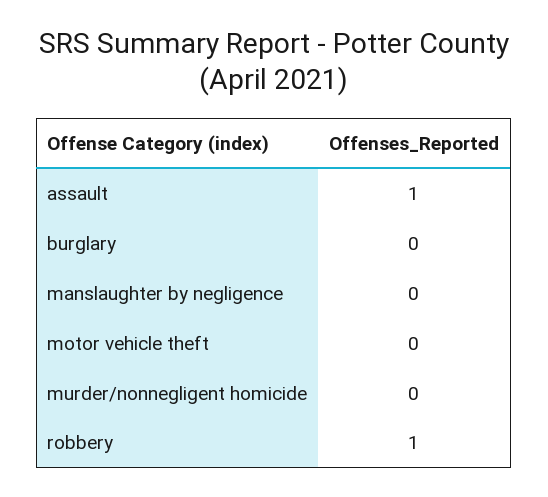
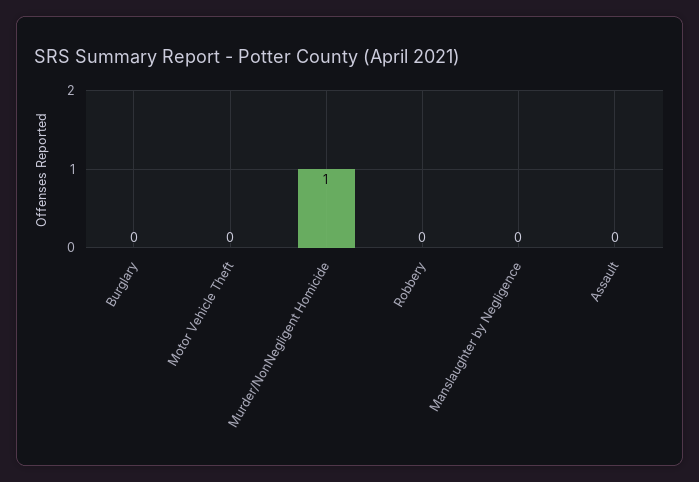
assault: 1 -> 0
murder/nonnegligent homicide: 0 -> 1
robbery: 1 -> 0

